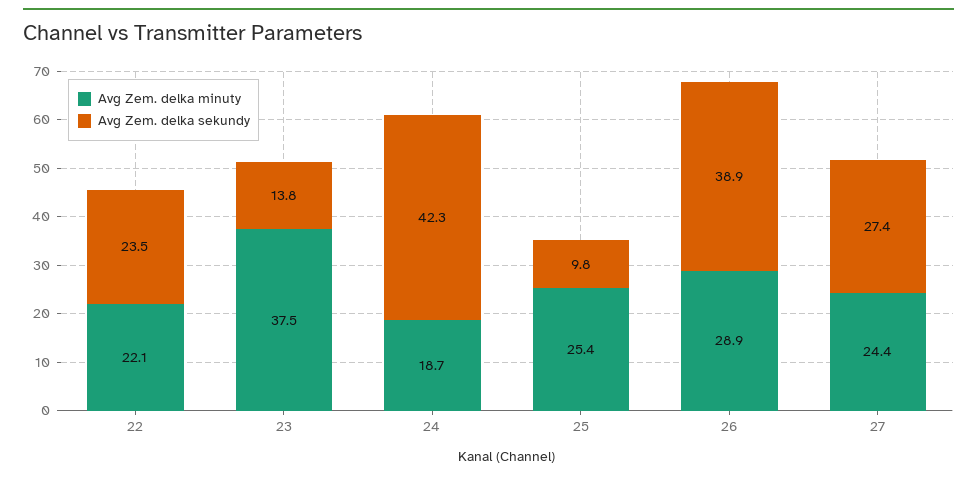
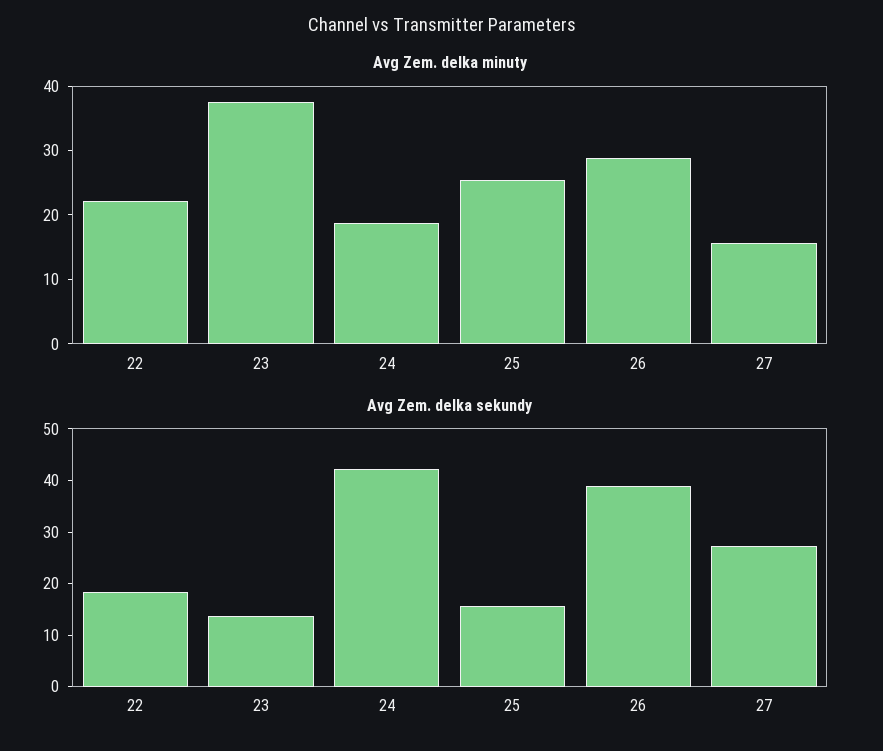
Avg Zem. delka sekundy, 22: 23.5 -> 18
Avg Zem. delka sekundy, 25: 9.8 -> 16
Avg Zem. delka minuty, 27: 24.4 -> 16

